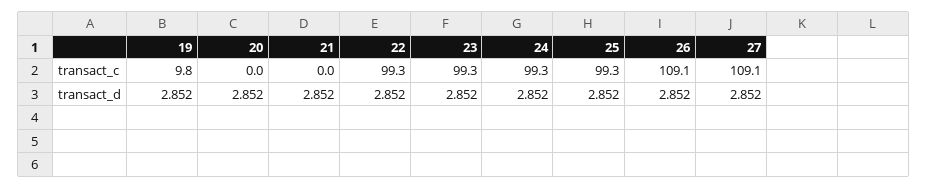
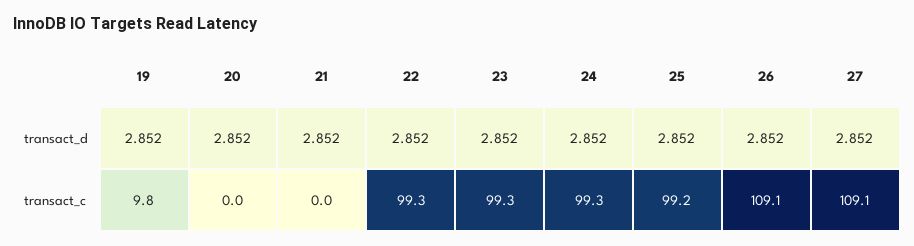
25, transact_c: 99.3 -> 99.2

